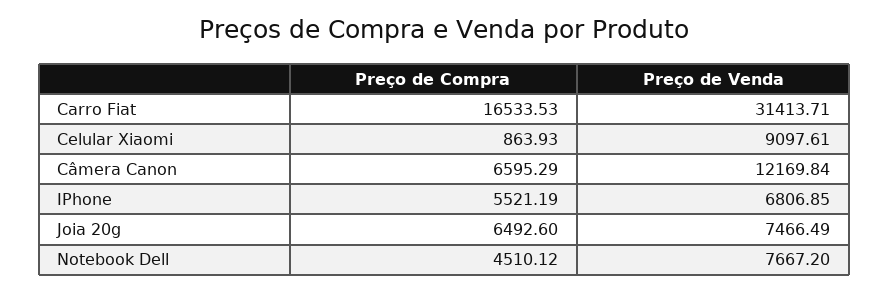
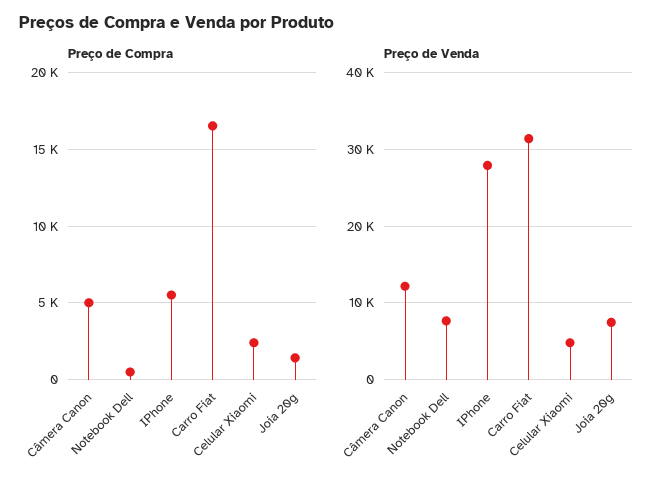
Preço de Compra, Celular Xiaomi: 863.93 -> 2500
Preço de Venda, Celular Xiaomi: 9097.61 -> 5000
Preço de Compra, Câmera Canon: 6595.29 -> 5000
Preço de Venda, IPhone: 6806.85 -> 28000
Preço de Compra, Joia 20g: 6492.6 -> 1500
Preço de Compra, Notebook Dell: 4510.12 -> 500

